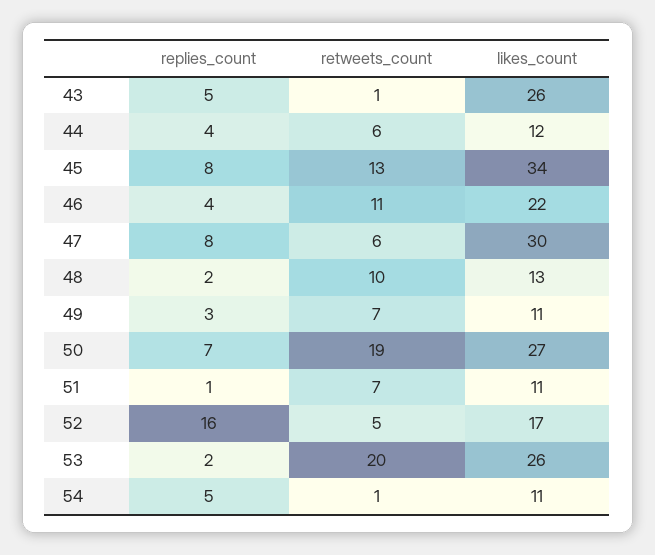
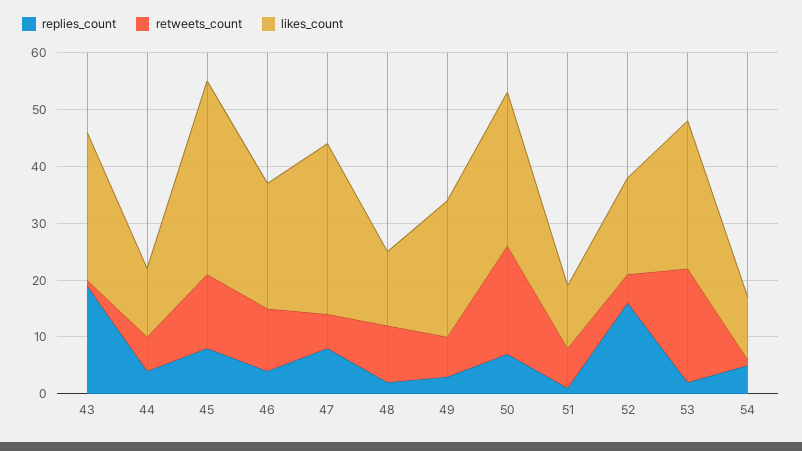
replies_count, 43: 5 -> 20
likes_count, 49: 11 -> 25

